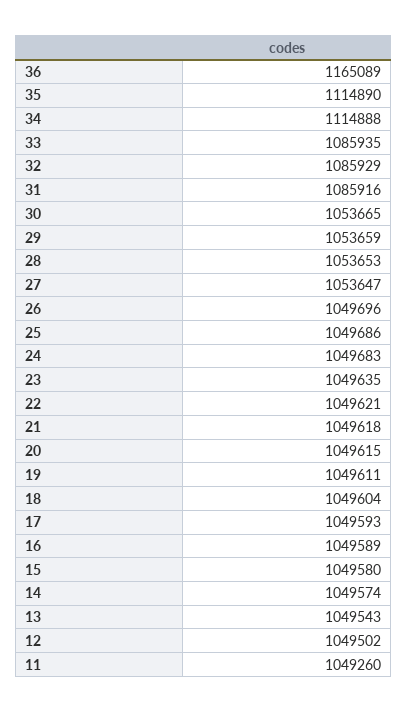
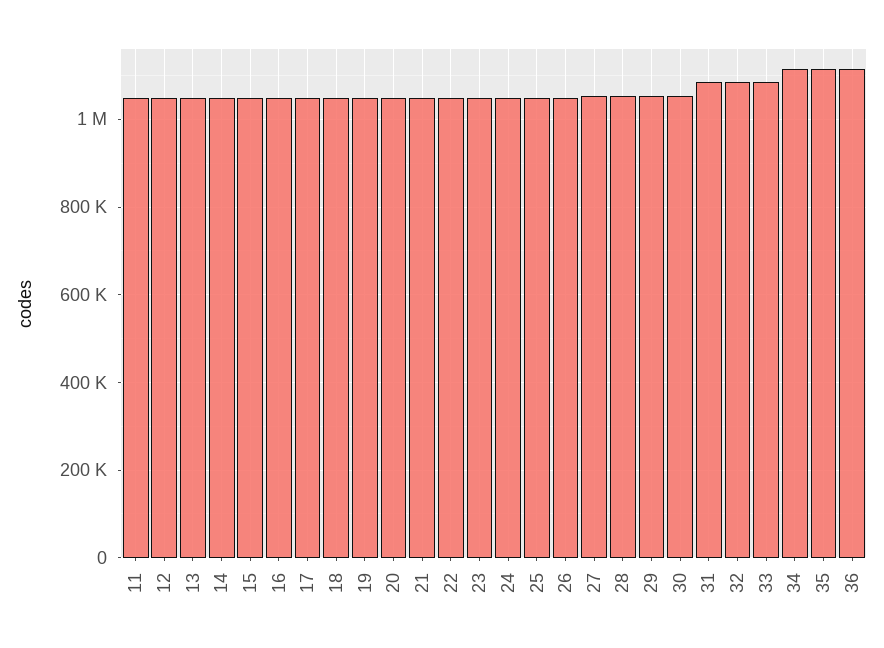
36: 1165089 -> 1120000

